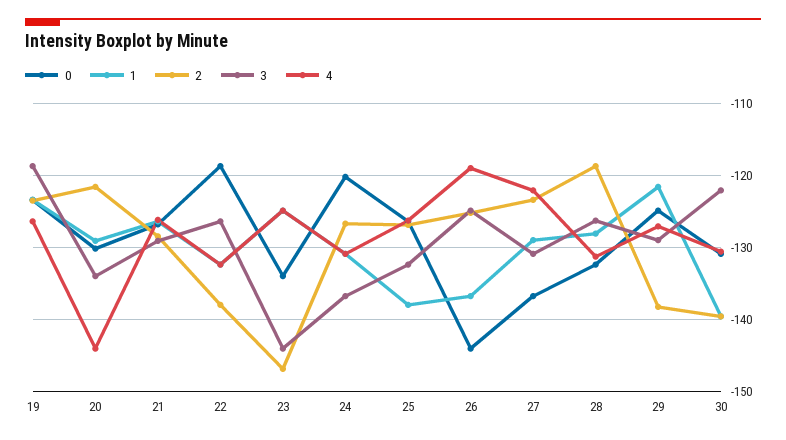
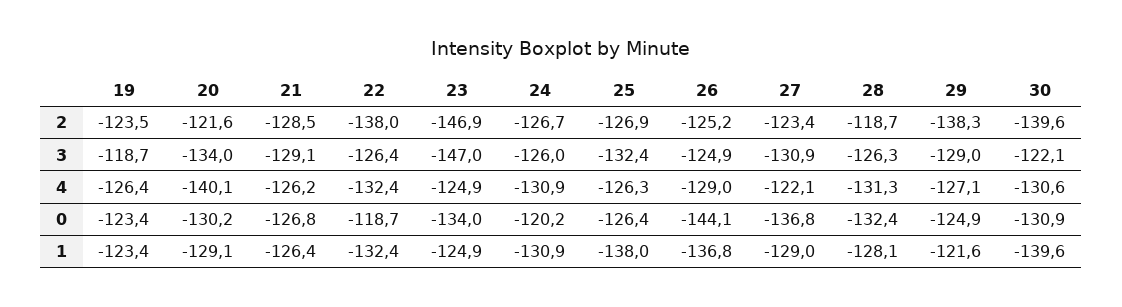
4, 20: -144 -> -140.1
3, 23: -144 -> -147
3, 24: -137 -> -126
4, 26: -119 -> -129

